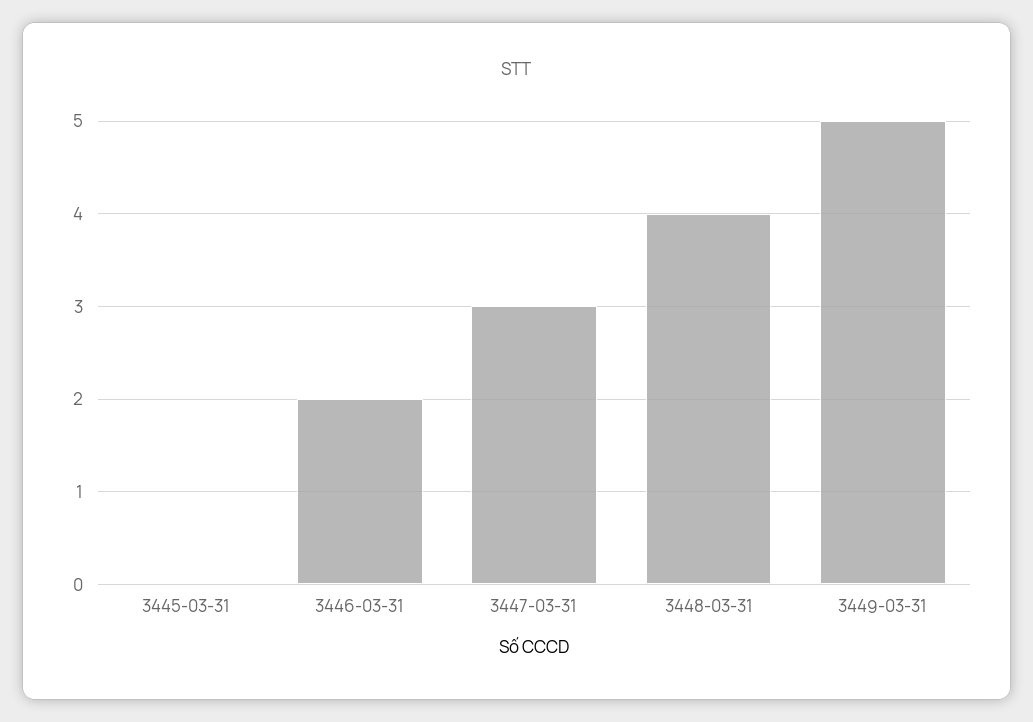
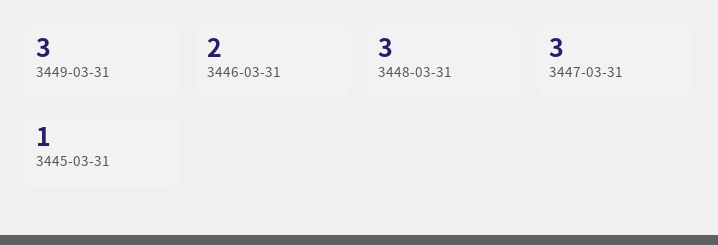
3445-03-31: 0 -> 1
3448-03-31: 4 -> 3
3449-03-31: 5 -> 3

